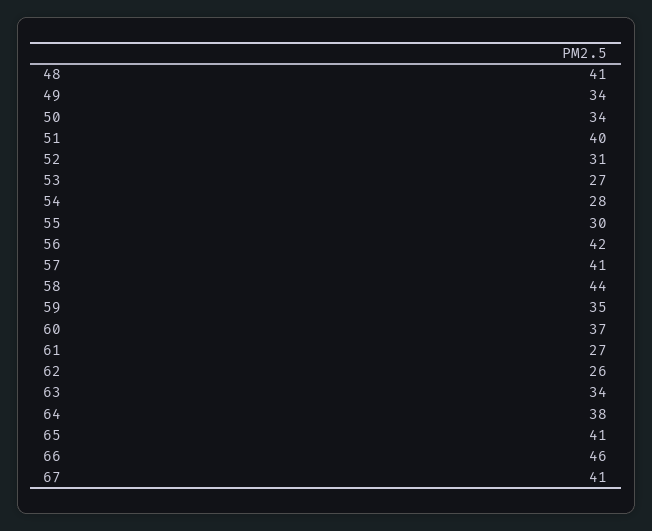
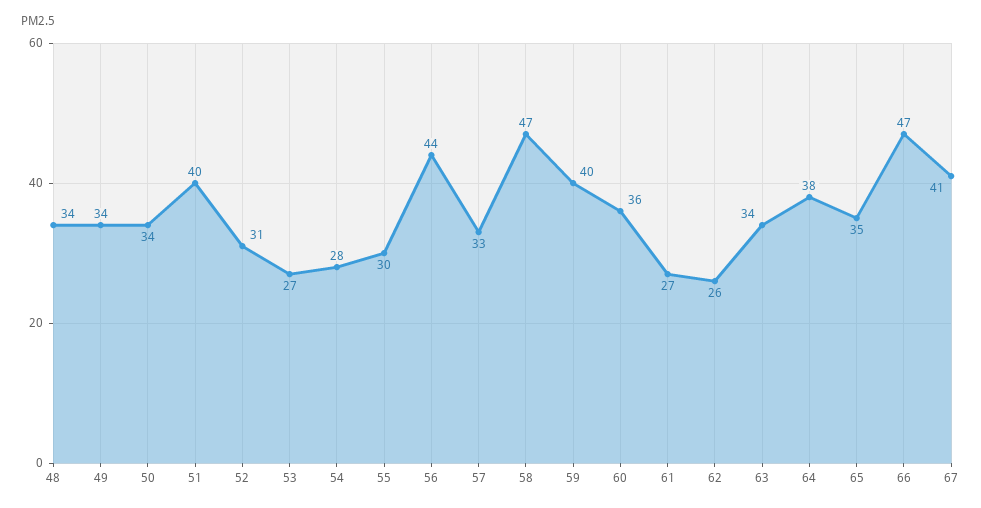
48: 41 -> 34
56: 42 -> 44
57: 41 -> 33
58: 44 -> 47
59: 35 -> 40
60: 37 -> 36
65: 41 -> 35
66: 46 -> 47

